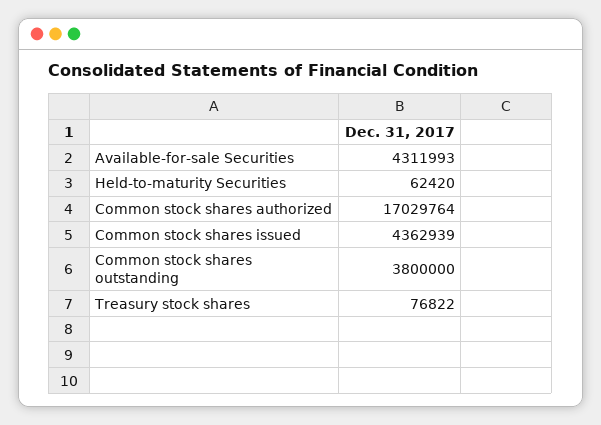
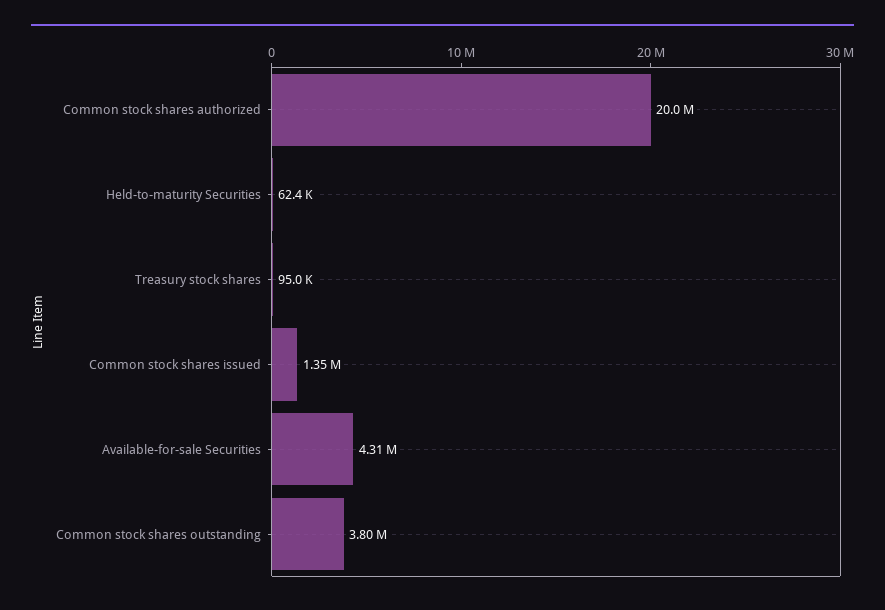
Common stock shares authorized: 17029764 -> 20000000
Common stock shares issued: 4362939 -> 1350000
Treasury stock shares: 76822 -> 95000

